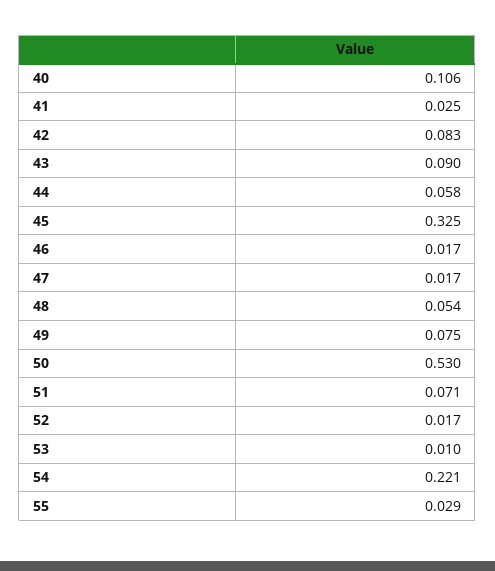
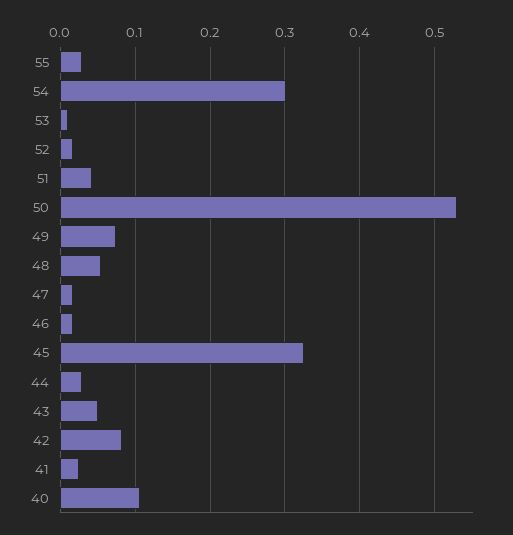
43: 0.09 -> 0.05
44: 0.058 -> 0.03
51: 0.071 -> 0.04
54: 0.221 -> 0.3

